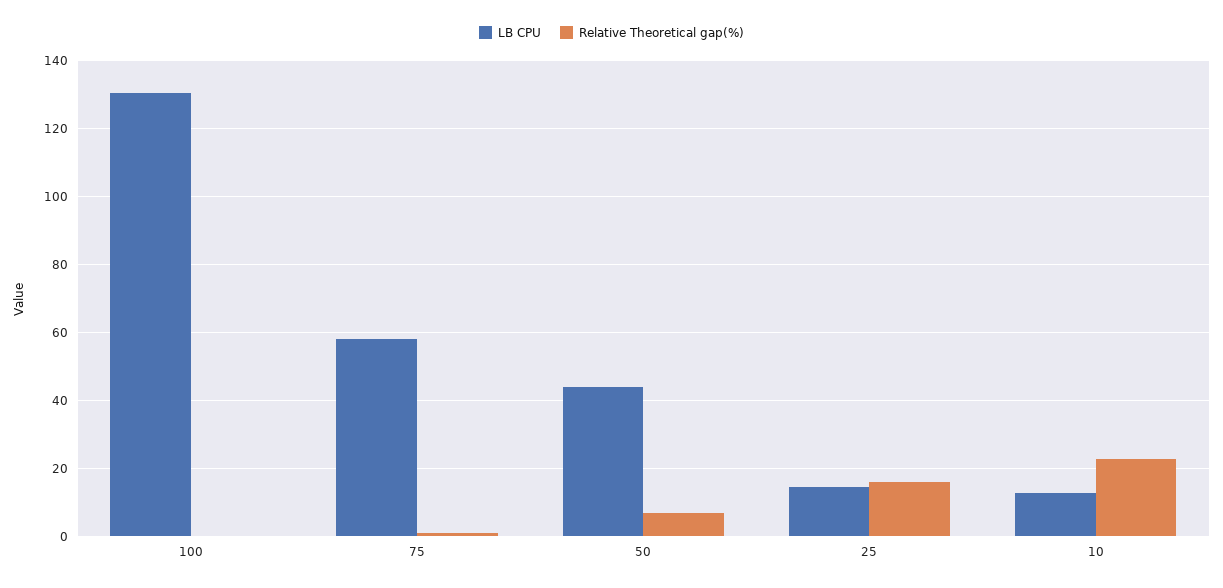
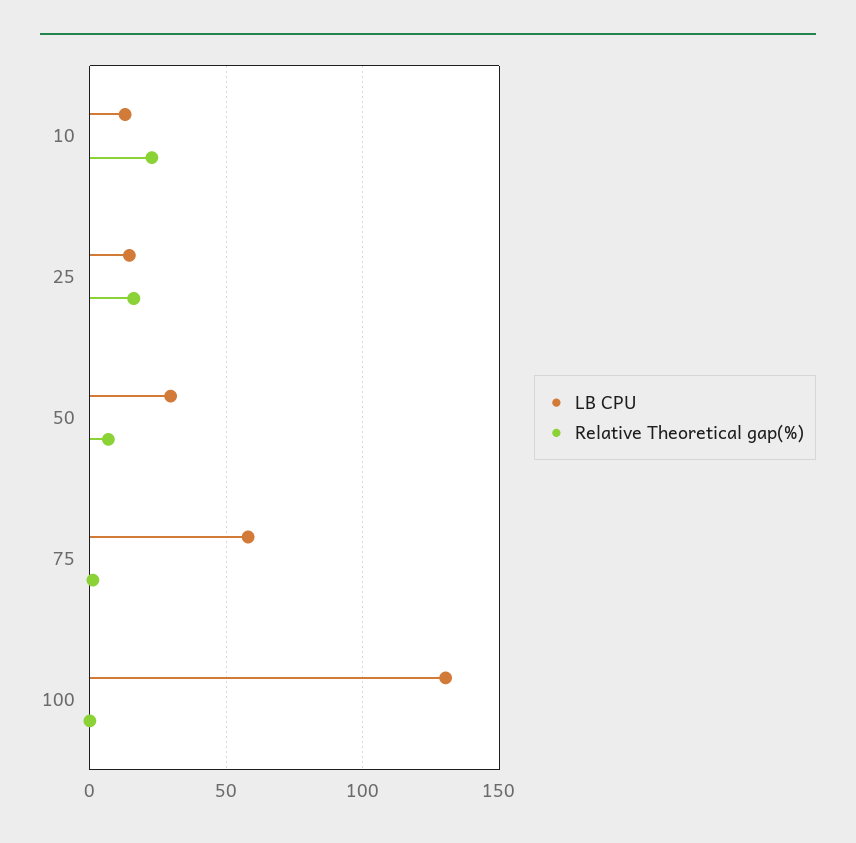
LB CPU, 50: 44 -> 30

